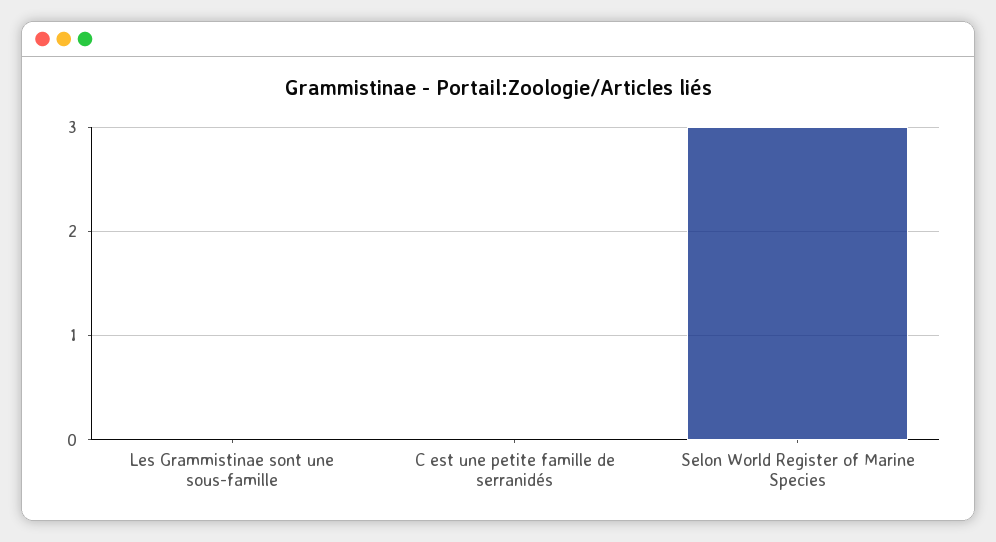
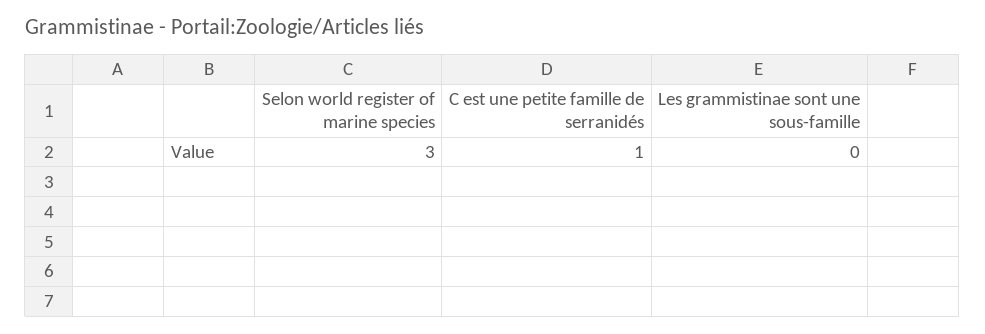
C est une petite famille de serranidés: 0 -> 1

